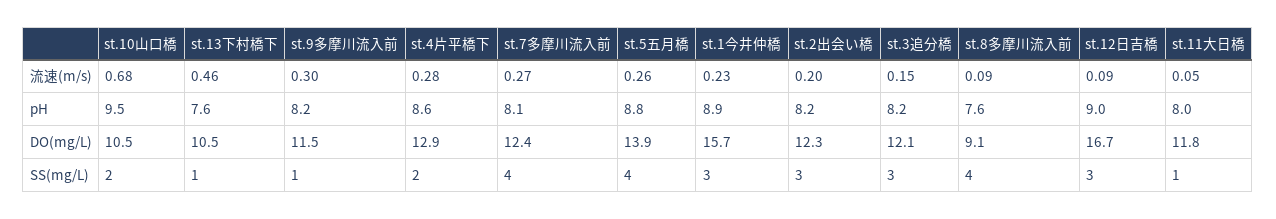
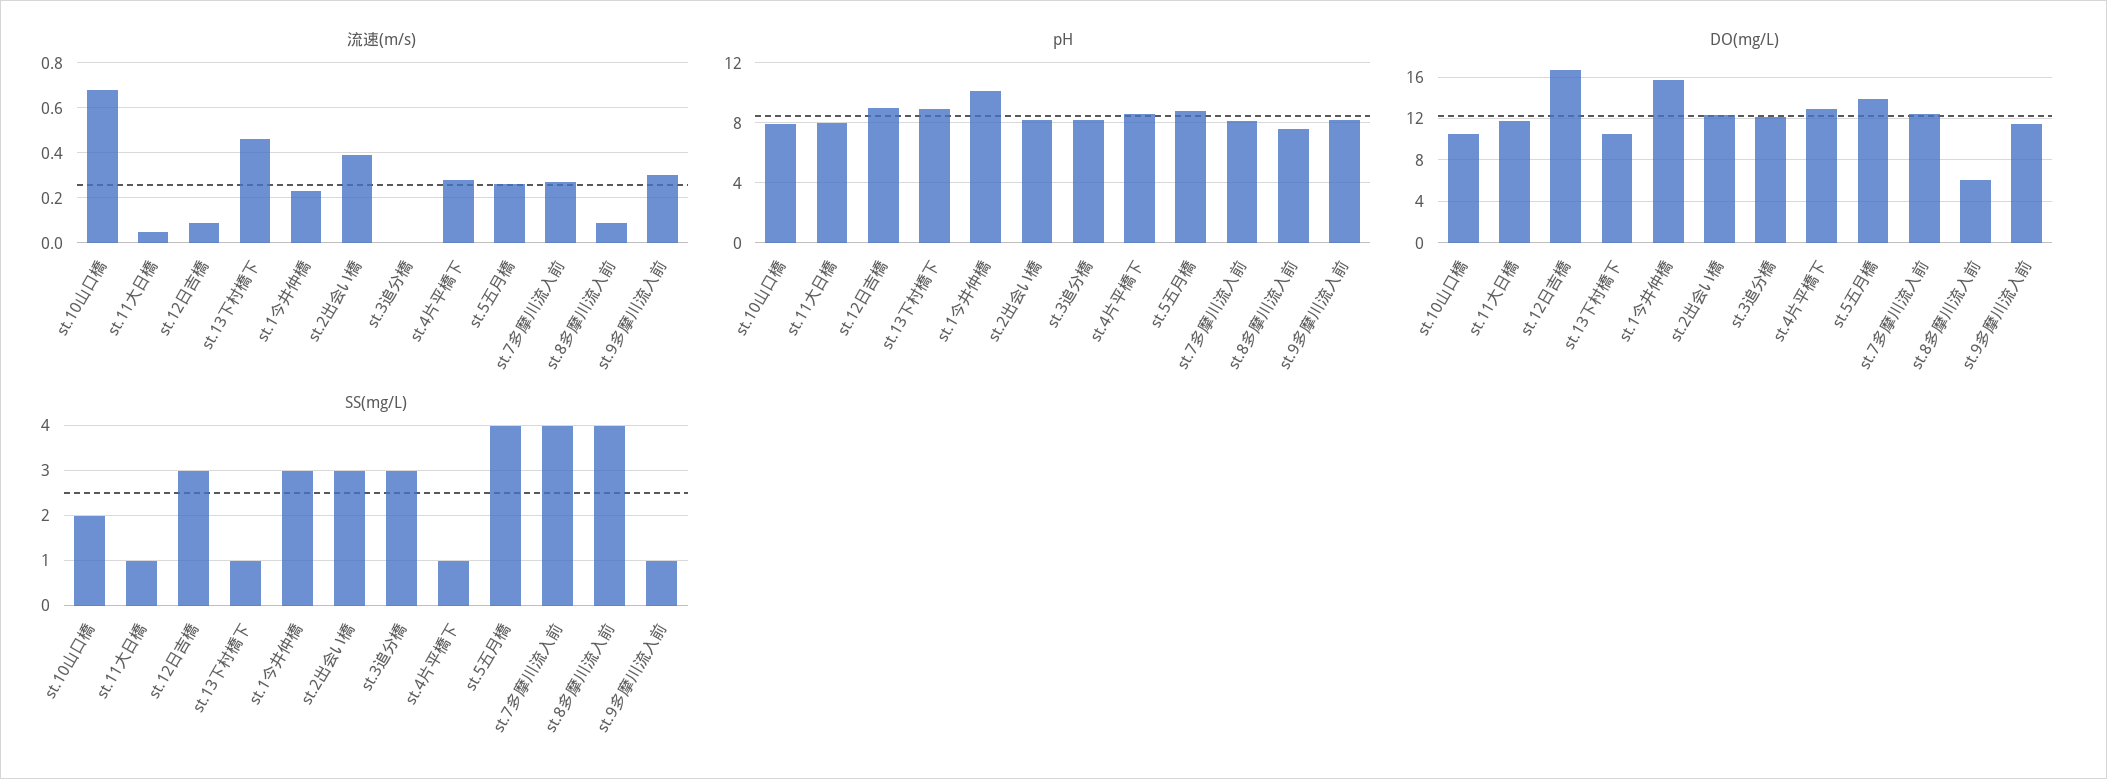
流速(m/s), st.2出会い橋: 0.2 -> 0.4
流速(m/s), st.3追分橋: 0.15 -> 0
pH, st.10山口橋: 9.5 -> 8
pH, st.13下村橋下: 7.6 -> 9
pH, st.1今井仲橋: 8.9 -> 10
DO(mg/L), st.8多摩川流入前: 9.1 -> 6
SS(mg/L), st.4片平橋下: 2 -> 1

